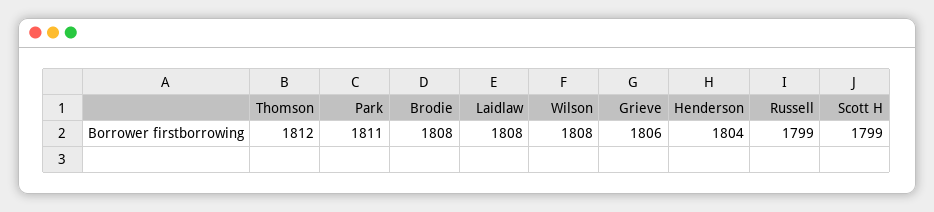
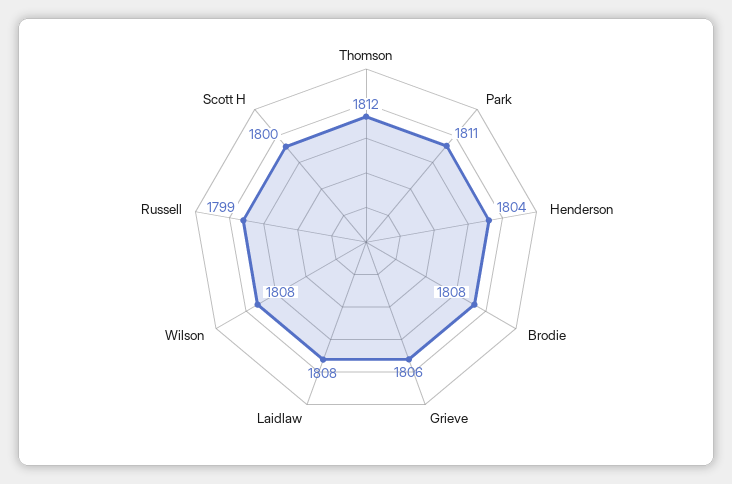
Scott H: 1799 -> 1800

